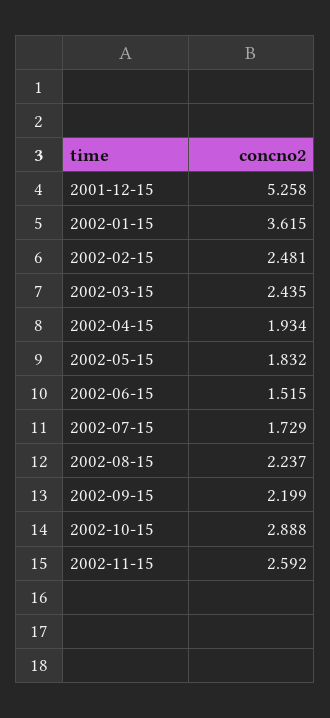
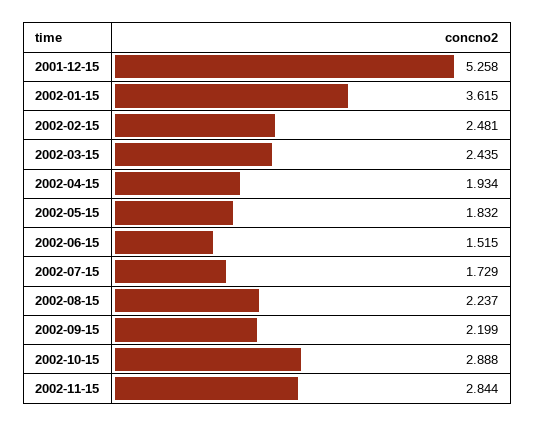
2002-11-15: 2.592 -> 2.844

